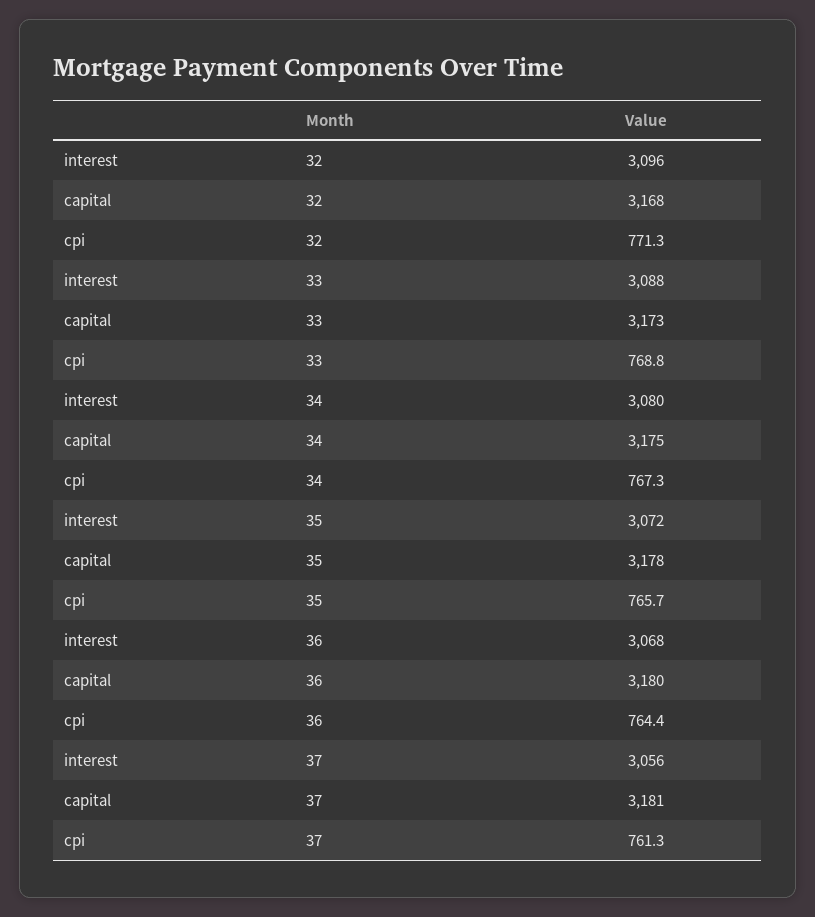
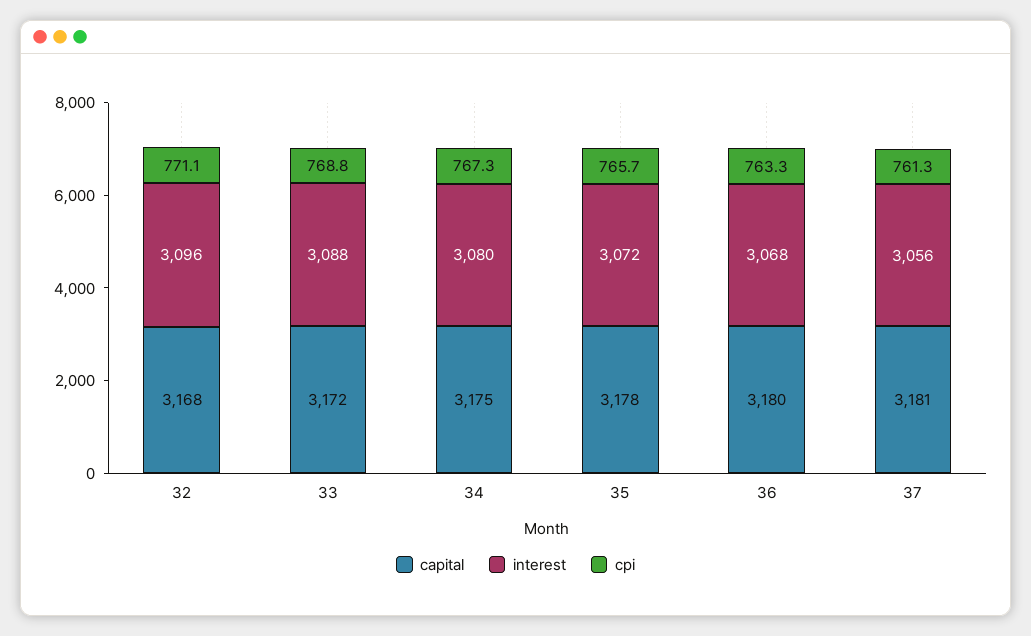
cpi, 32: 771.3 -> 771.1
capital, 33: 3173 -> 3172
cpi, 36: 764.4 -> 763.3

